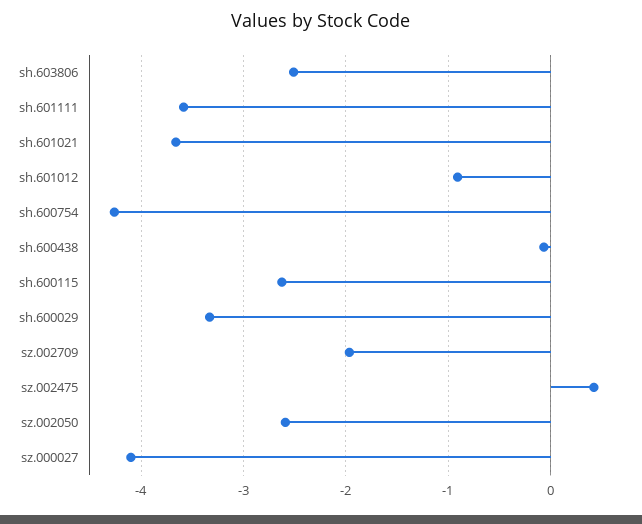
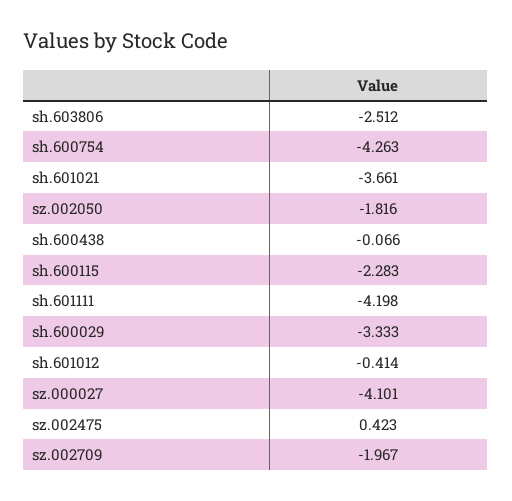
sh.601111: -3.6 -> -4.198
sh.601012: -0.9 -> -0.414
sh.600115: -2.6 -> -2.283
sz.002050: -2.6 -> -1.816

